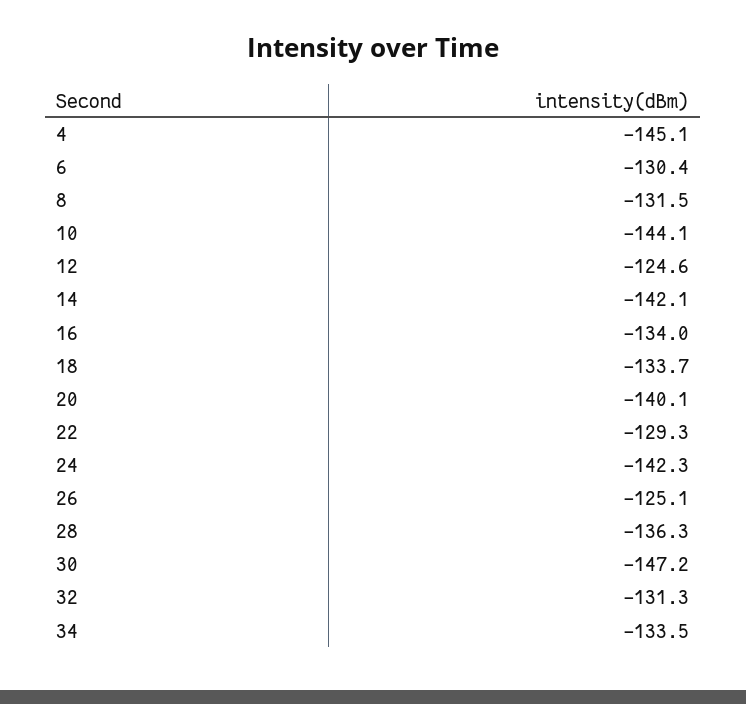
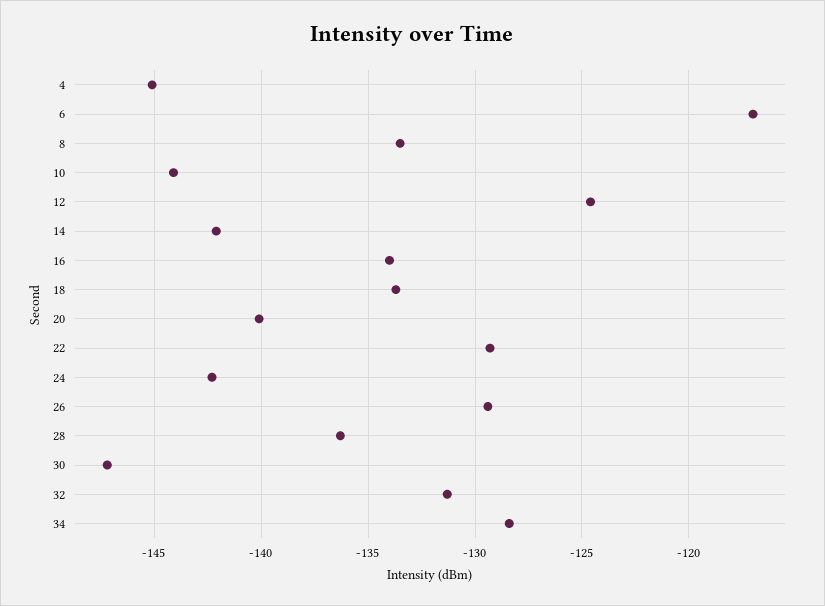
6: -130.4 -> -117
8: -131.5 -> -133.5
26: -125.1 -> -129.5
34: -133.5 -> -128.5

